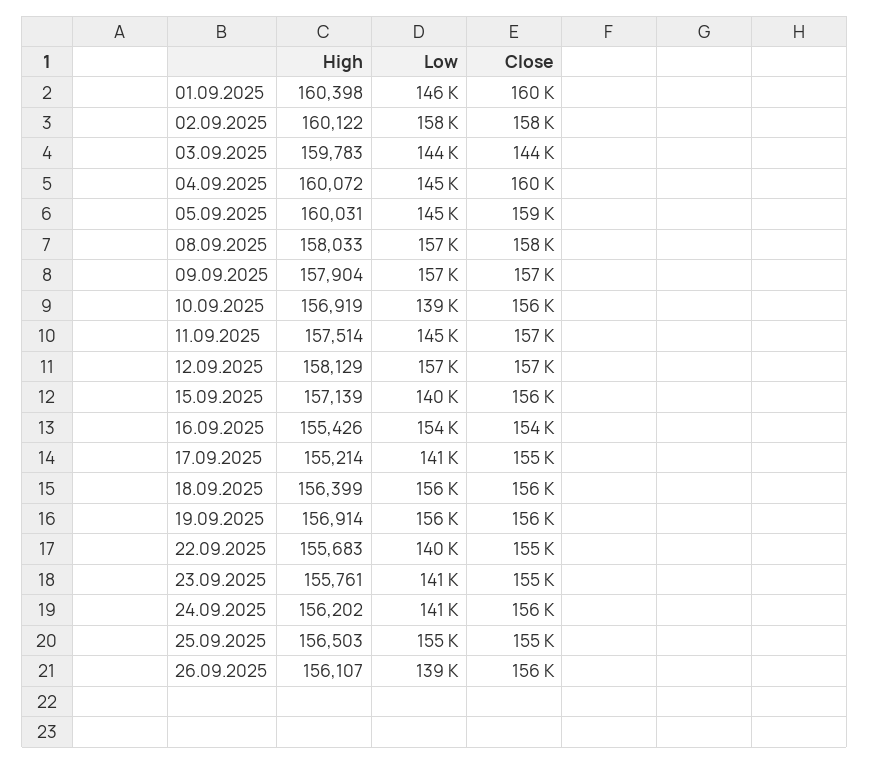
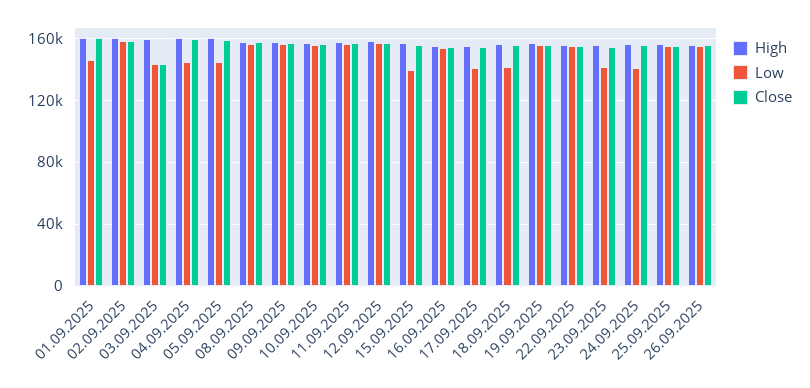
Low, 10.09.2025: 139000 -> 155000
Low, 11.09.2025: 145000 -> 155000
Low, 18.09.2025: 156000 -> 140000
Low, 22.09.2025: 140000 -> 155000
Low, 26.09.2025: 139000 -> 155000

